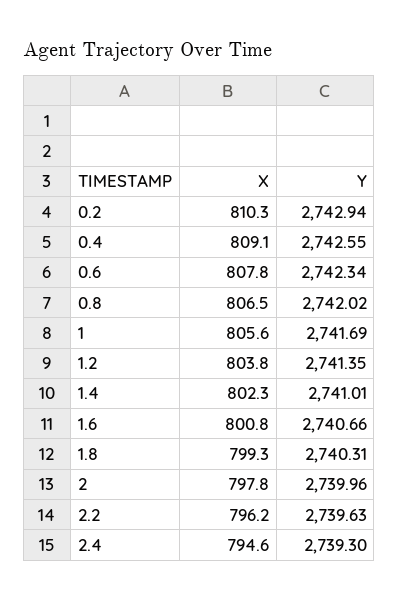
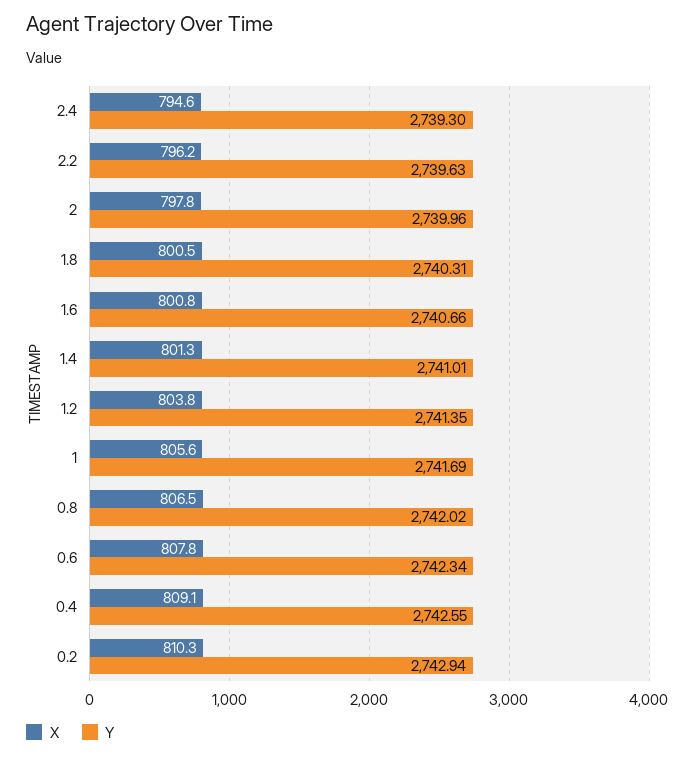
X, 1.4: 802.3 -> 801.3
X, 1.8: 799.3 -> 800.5

